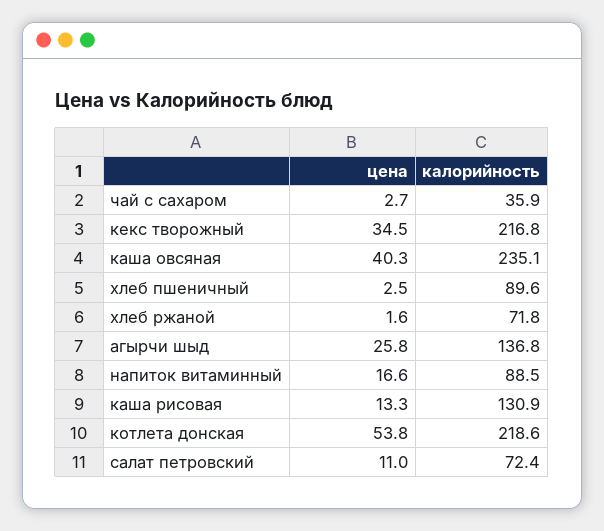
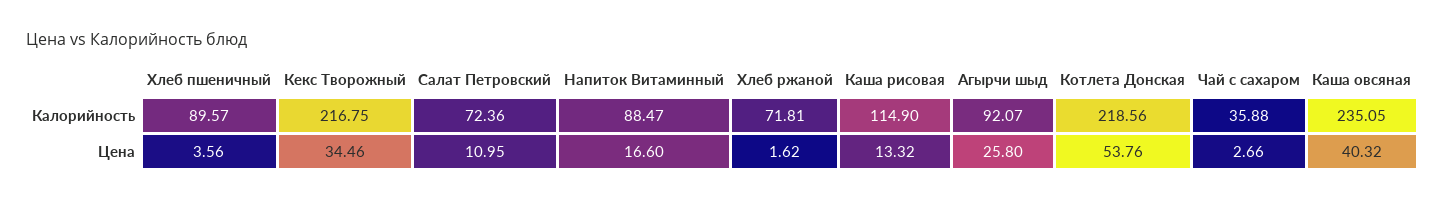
цена, хлеб пшеничный: 2.5 -> 3.56
калорийность, агырчи шыд: 136.8 -> 92.07
калорийность, каша рисовая: 130.9 -> 114.9

